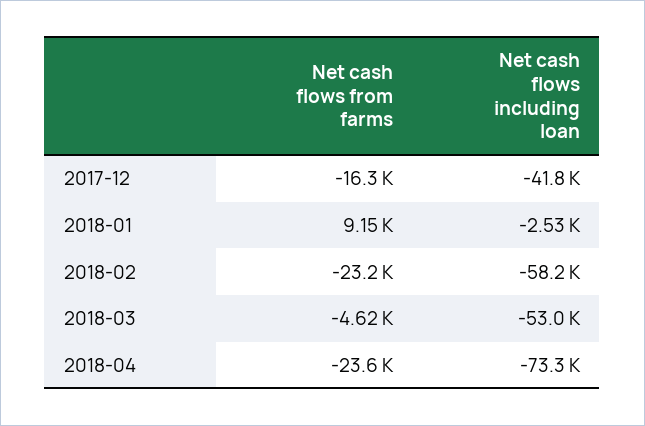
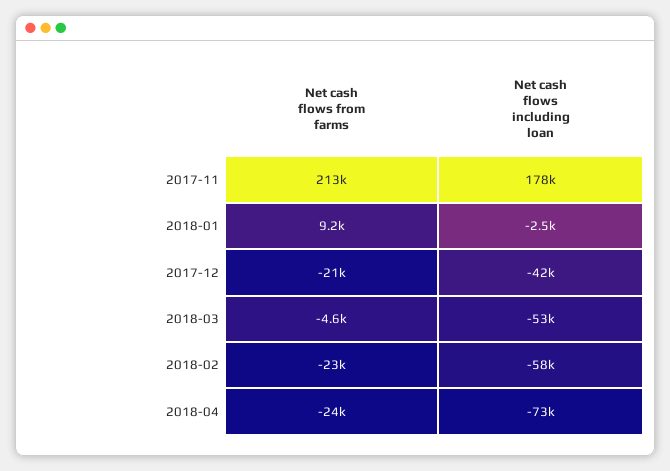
Net cash flows from farms, 2017-12: -16300 -> -21000
Net cash flows from farms, 2017-11: none -> 213000
Net cash flows including loan, 2017-11: none -> 178000

